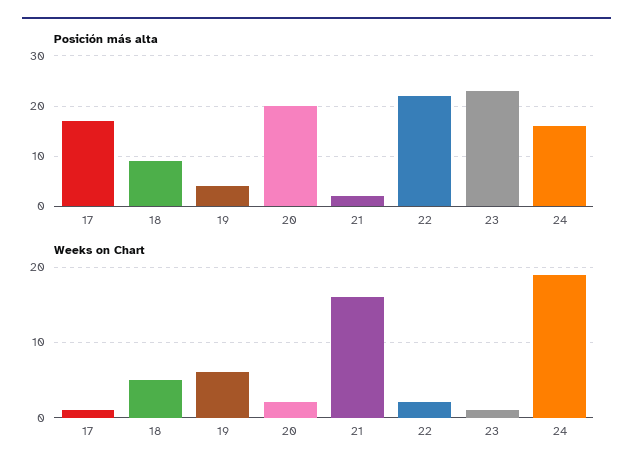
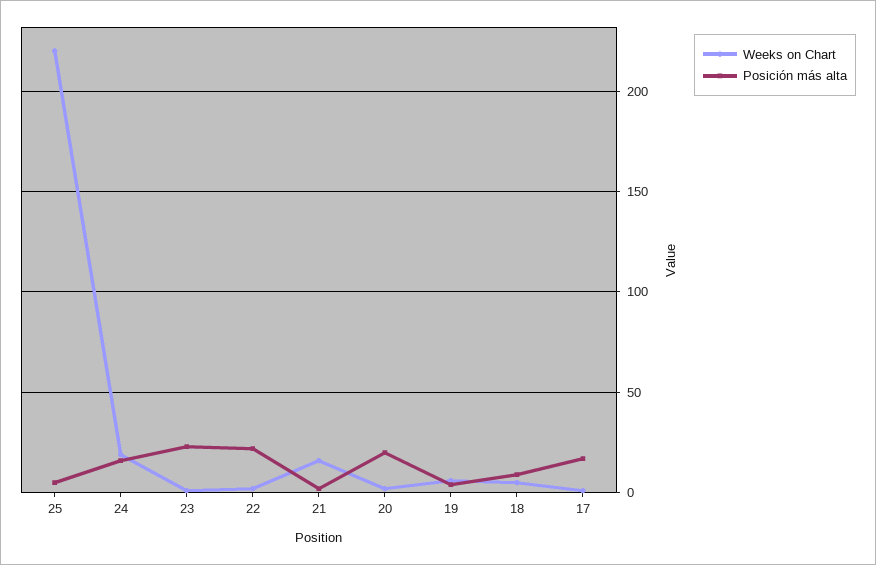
Weeks on Chart, 25: none -> 220
Posición más alta, 25: none -> 5

